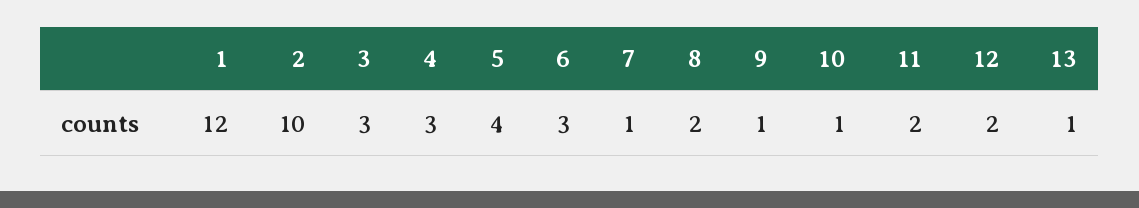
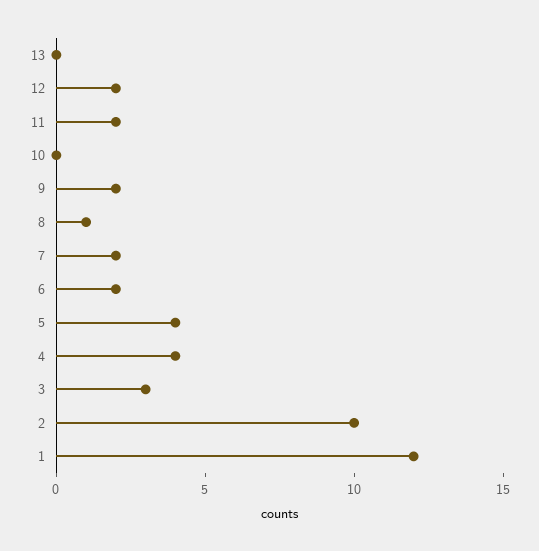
4: 3 -> 4
6: 3 -> 2
7: 1 -> 2
8: 2 -> 1
9: 1 -> 2
10: 1 -> 0
13: 1 -> 0

